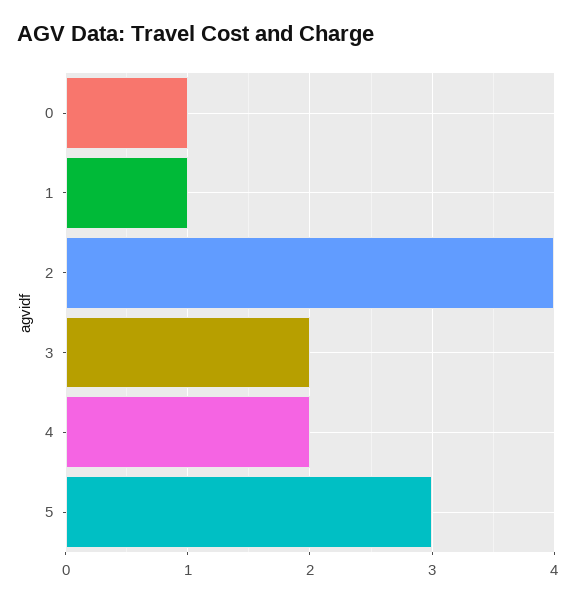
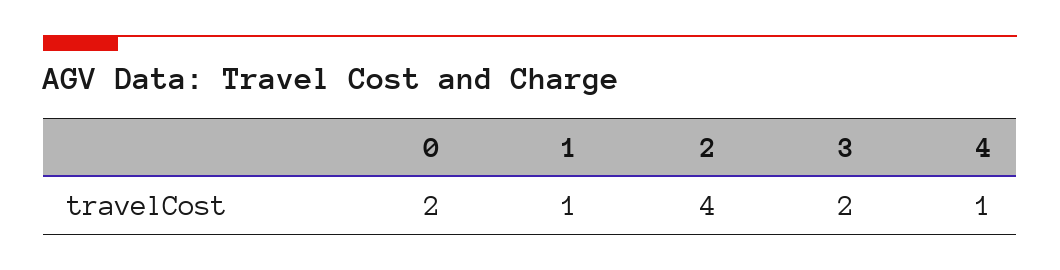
0: 1 -> 2
4: 2 -> 1
5: 3 -> none

